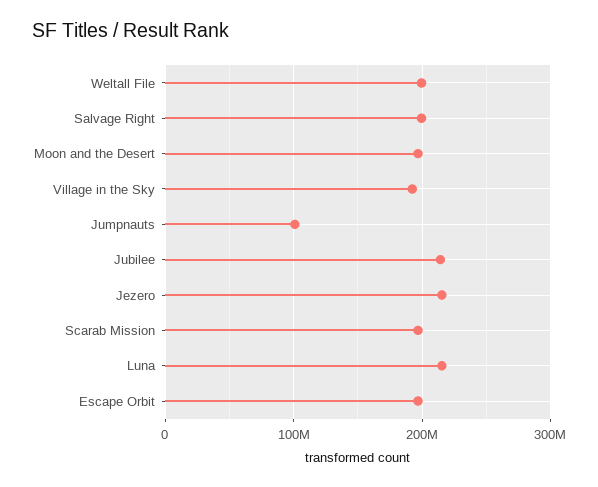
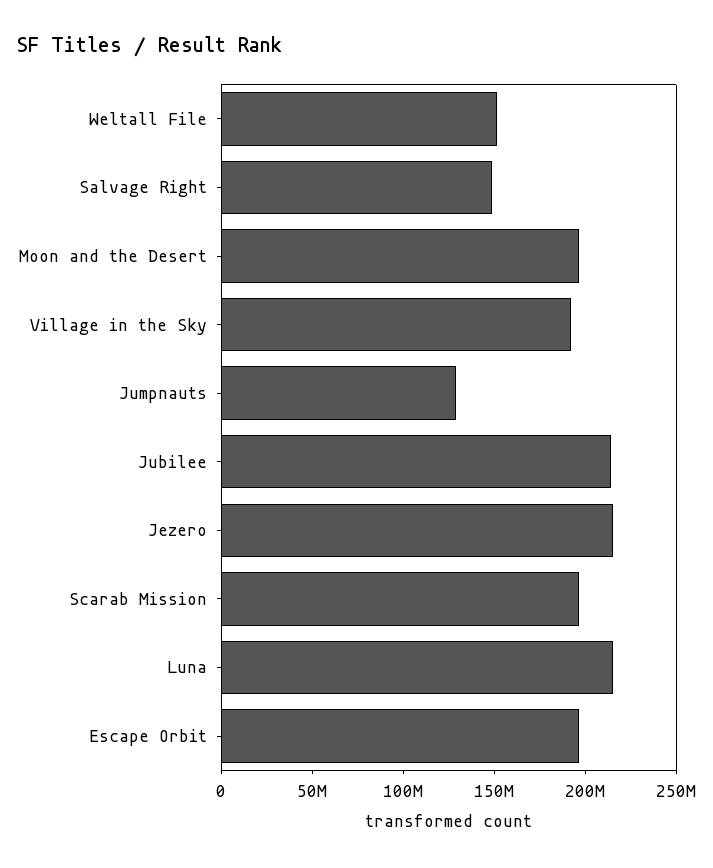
Weltall File: 200000000 -> 150000000
Salvage Right: 200000000 -> 150000000
Jumpnauts: 100000000 -> 130000000

